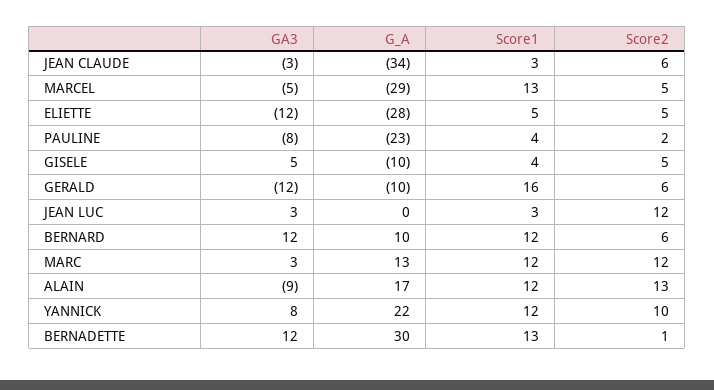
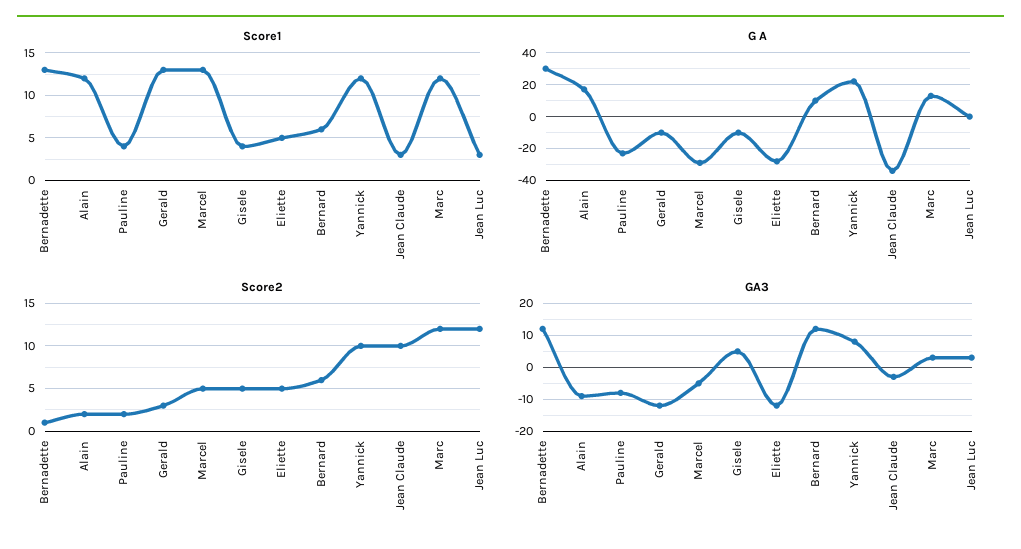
Score2, JEAN CLAUDE: 6 -> 10
Score1, GERALD: 16 -> 13
Score2, GERALD: 6 -> 3
Score1, BERNARD: 12 -> 6
Score2, ALAIN: 13 -> 2

